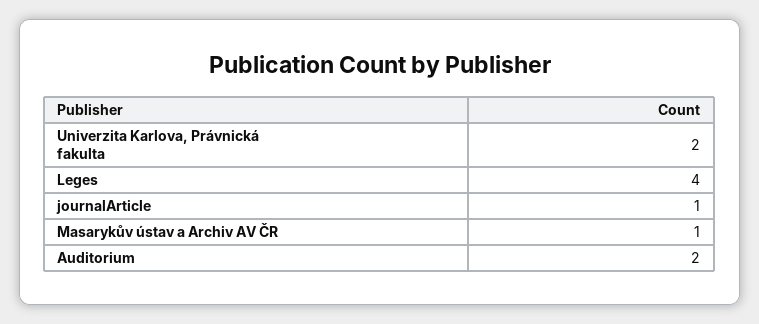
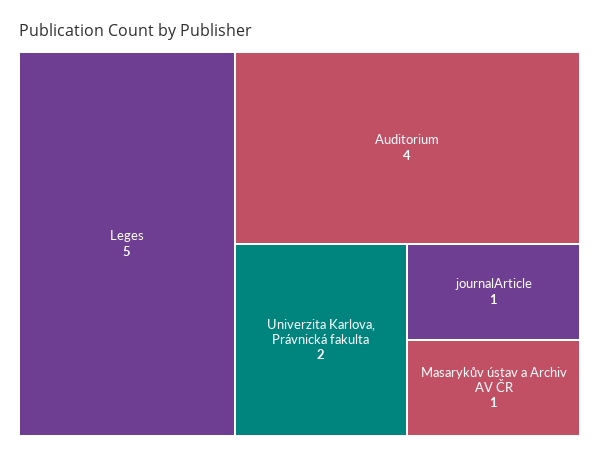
Leges: 4 -> 5
Auditorium: 2 -> 4

